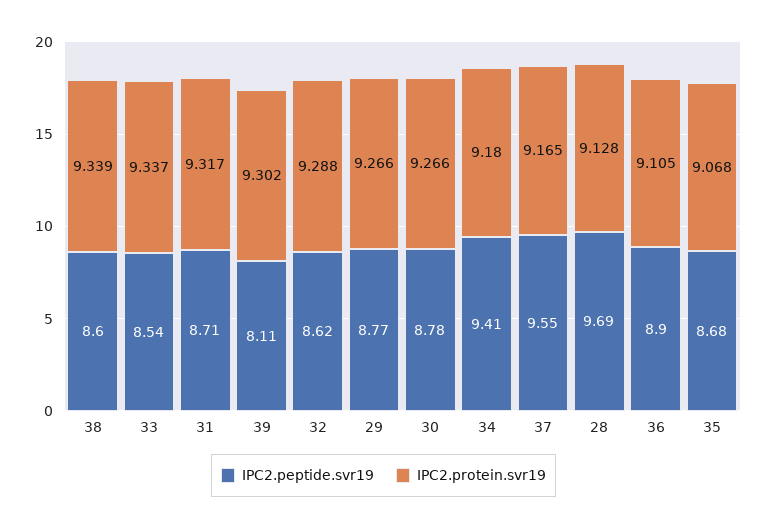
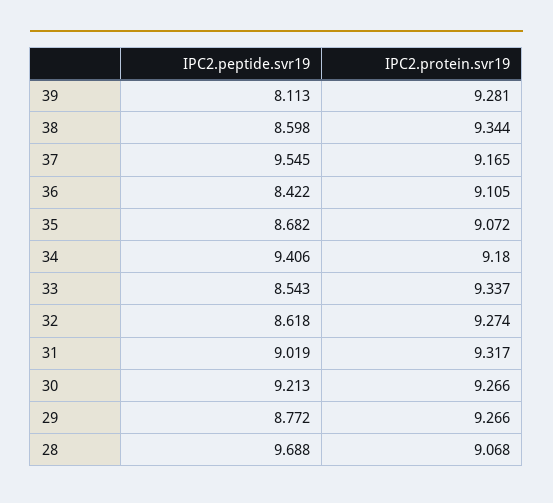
IPC2.protein.svr19, 38: 9.339 -> 9.344
IPC2.peptide.svr19, 31: 8.71 -> 9.019
IPC2.protein.svr19, 39: 9.302 -> 9.281
IPC2.protein.svr19, 32: 9.288 -> 9.274
IPC2.peptide.svr19, 30: 8.78 -> 9.213
IPC2.protein.svr19, 28: 9.128 -> 9.068
IPC2.peptide.svr19, 36: 8.9 -> 8.422
IPC2.protein.svr19, 35: 9.068 -> 9.072

